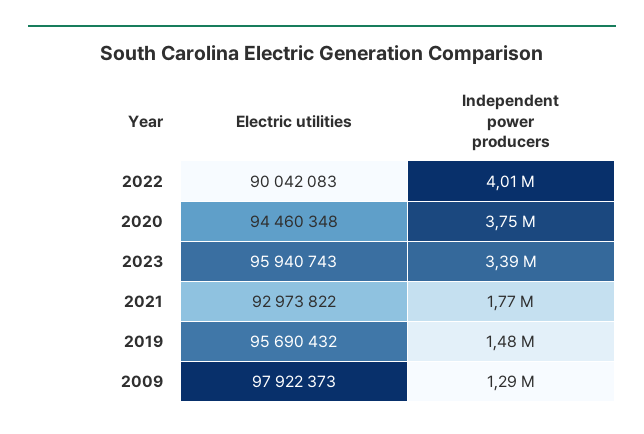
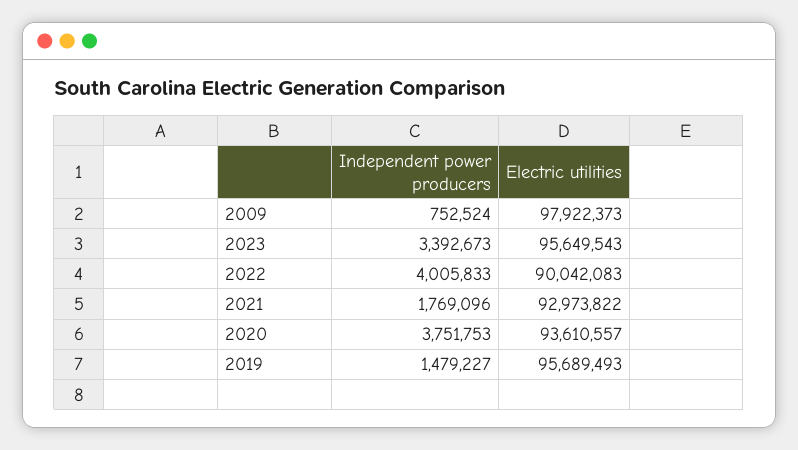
Electric utilities, 2020: 94460348 -> 93610557
Electric utilities, 2023: 95940743 -> 95649543
Electric utilities, 2019: 95690432 -> 95689493
Independent power producers, 2009: 1290000 -> 752524

